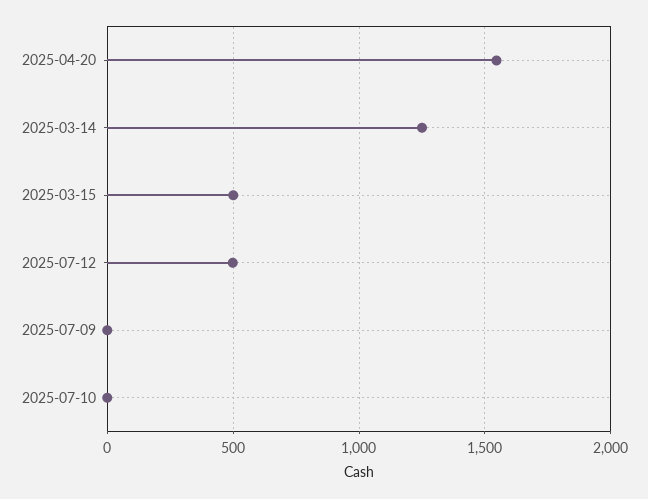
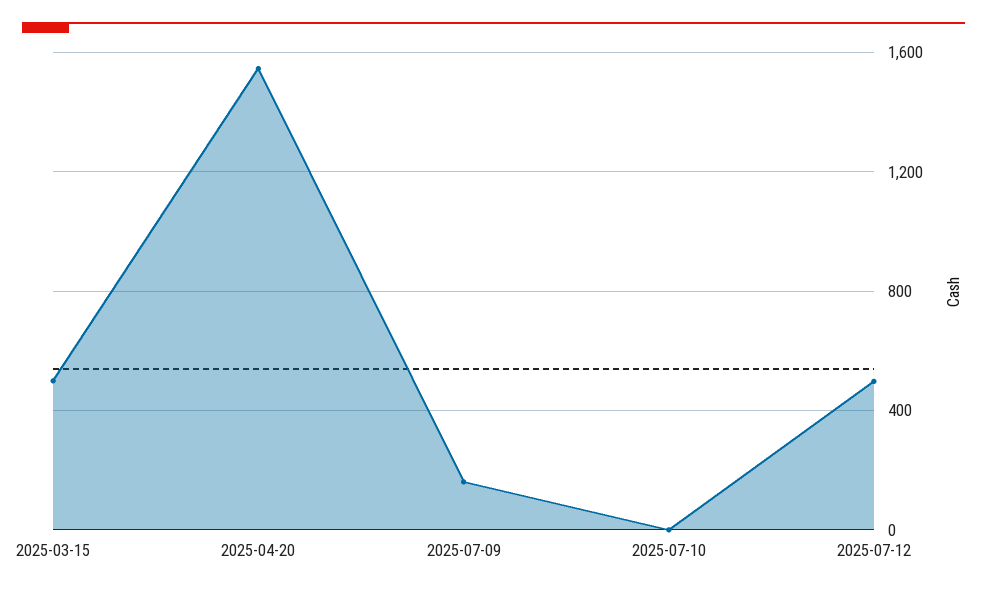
2025-03-14: 1250 -> none
2025-07-09: 0 -> 150

